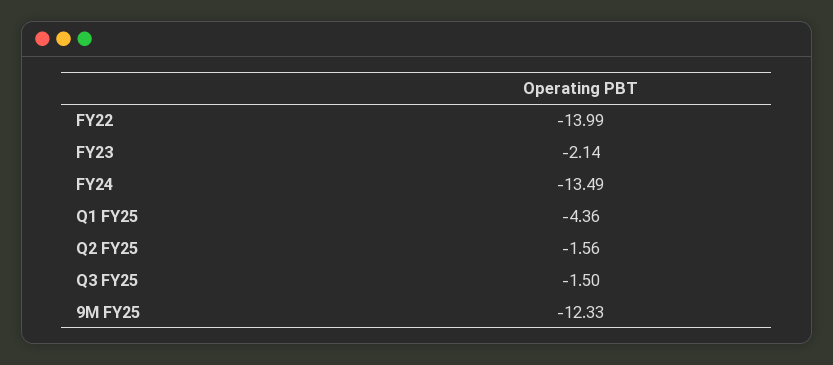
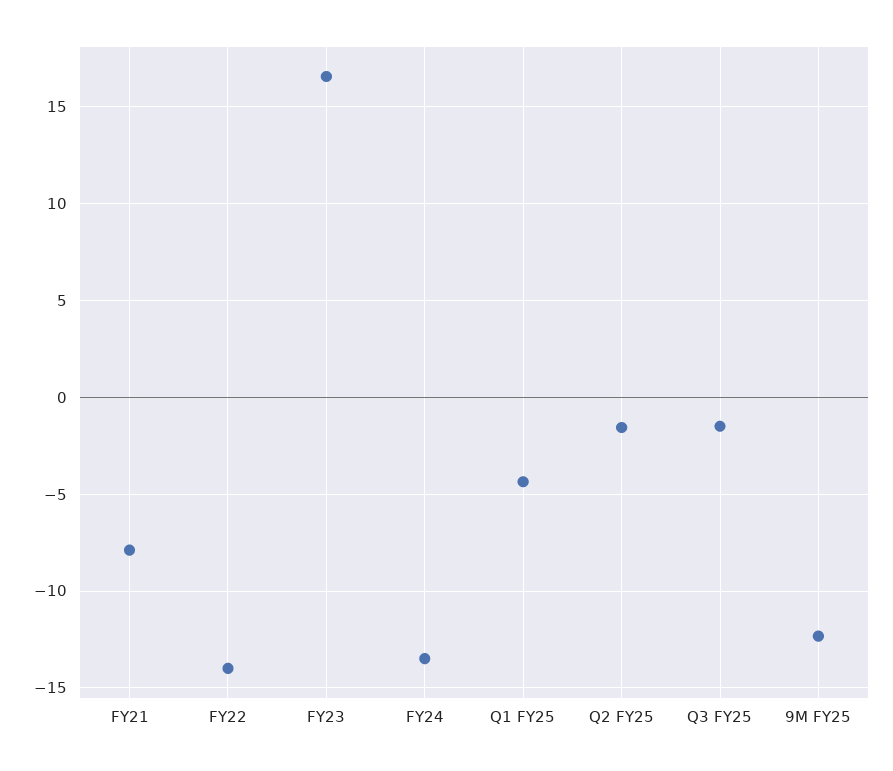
FY23: -2.14 -> 16.5
FY21: none -> -8

